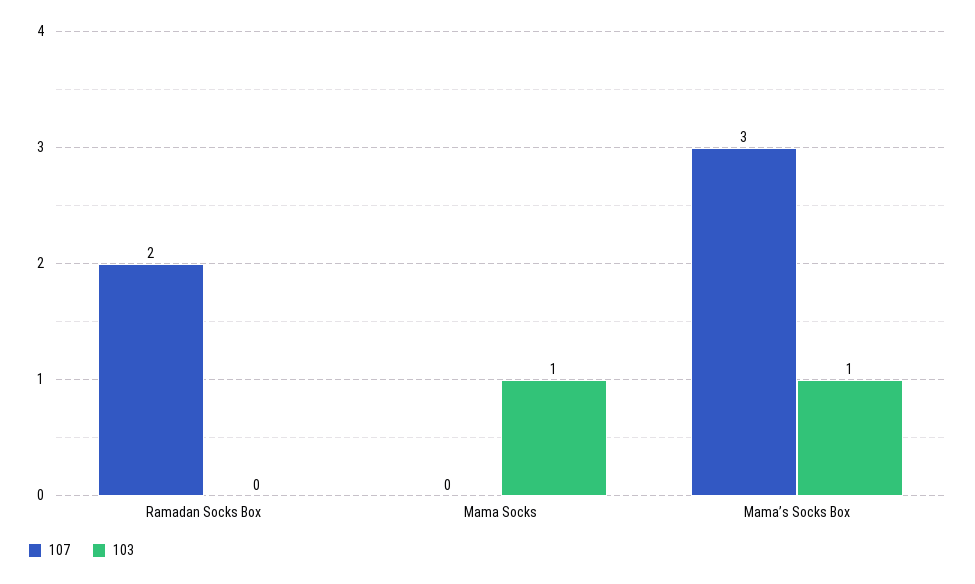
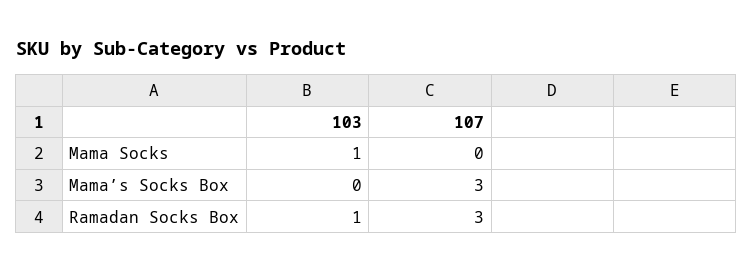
107, Ramadan Socks Box: 2 -> 3
103, Ramadan Socks Box: 0 -> 1
103, Mama’s Socks Box: 1 -> 0

